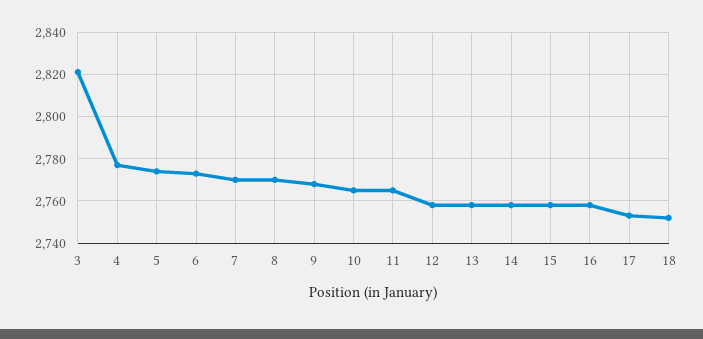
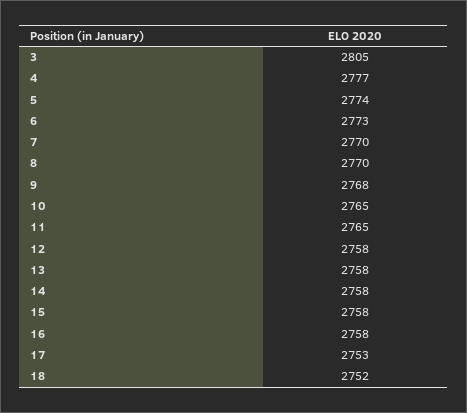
3: 2820 -> 2805

